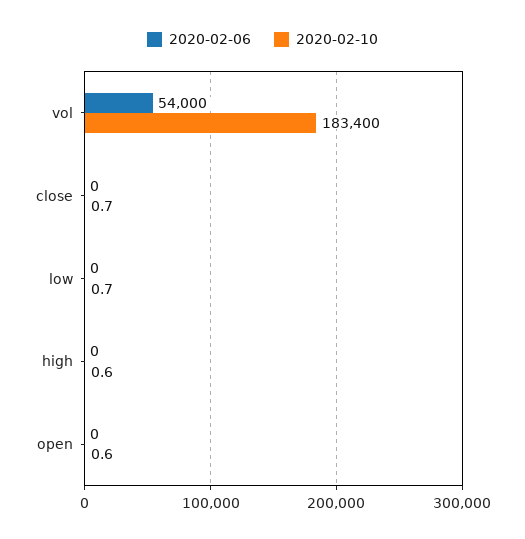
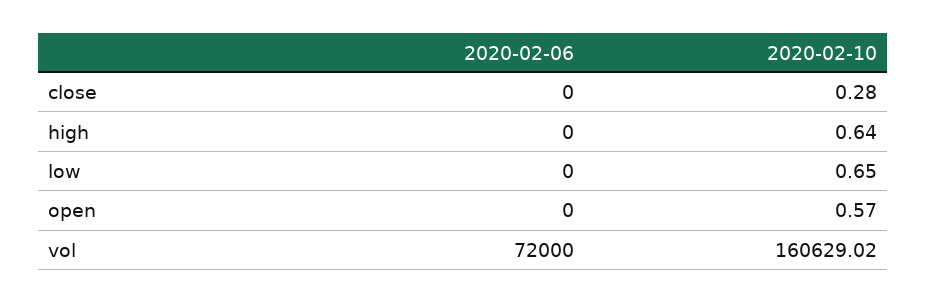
2020-02-06, vol: 54000 -> 72000
2020-02-10, vol: 183400 -> 160629.02
2020-02-10, close: 0.7 -> 0.28

